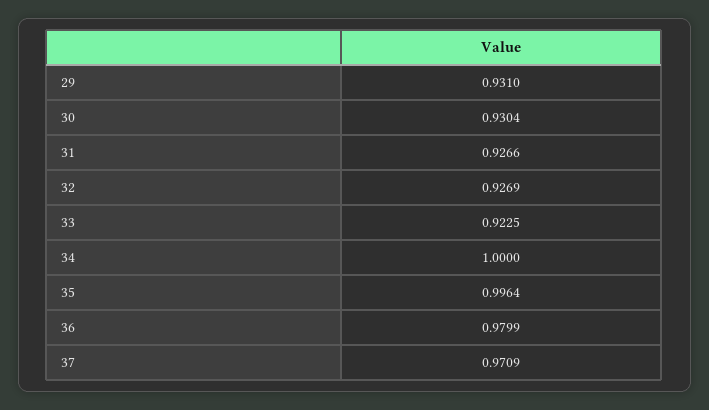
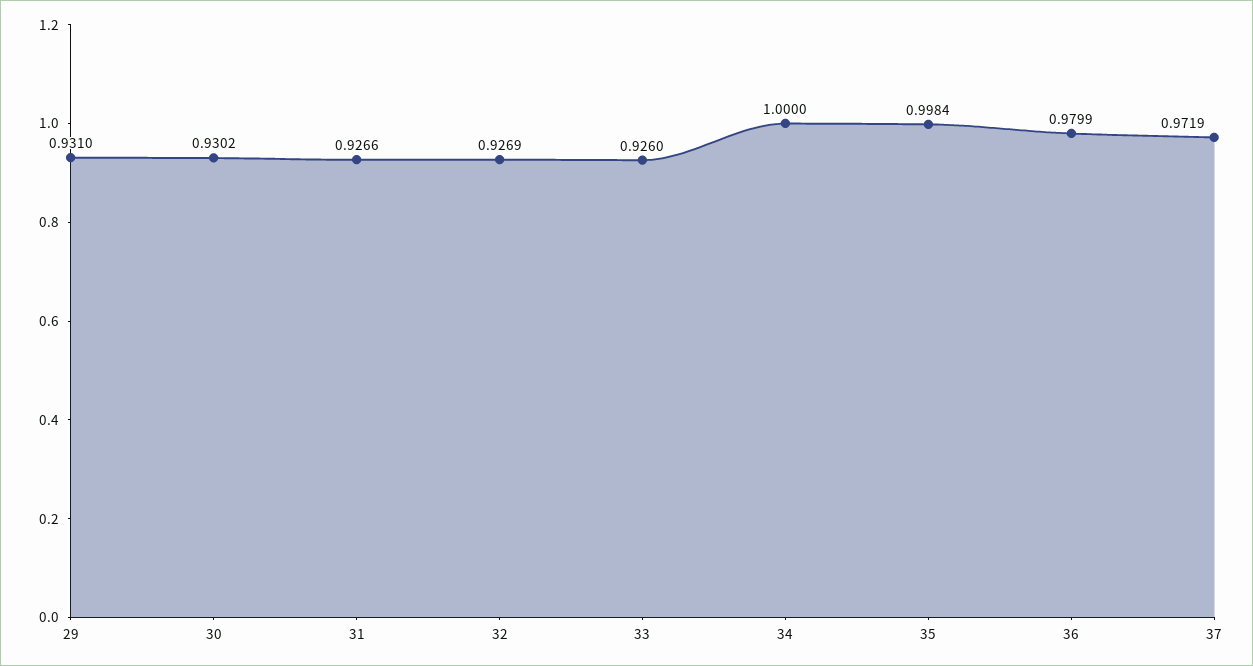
30: 0.9304 -> 0.9302
33: 0.9225 -> 0.926
35: 0.9964 -> 0.9984
37: 0.9709 -> 0.9719

